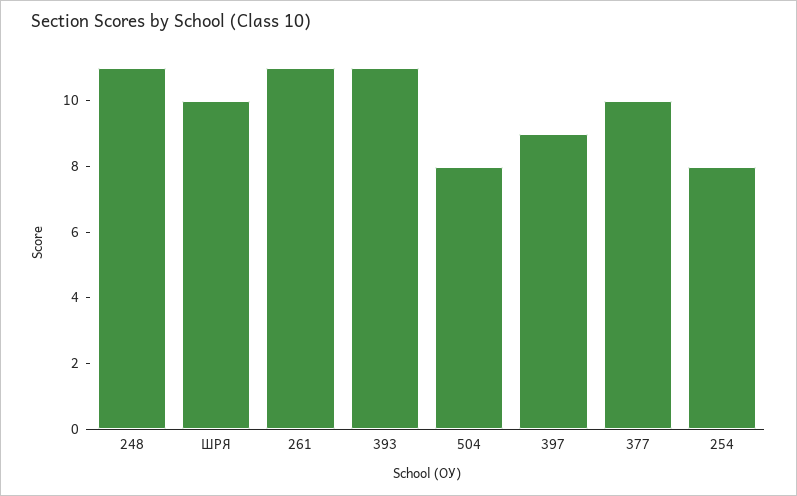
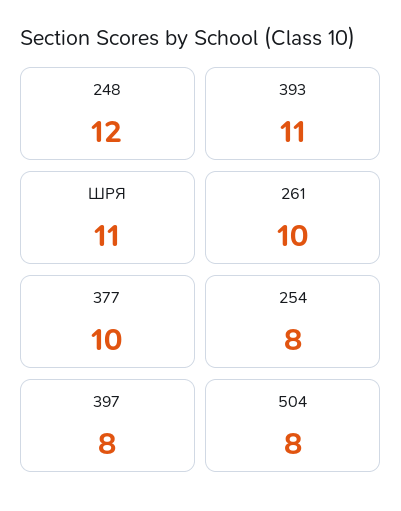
248: 11 -> 12
ШРЯ: 10 -> 11
261: 11 -> 10
397: 9 -> 8

